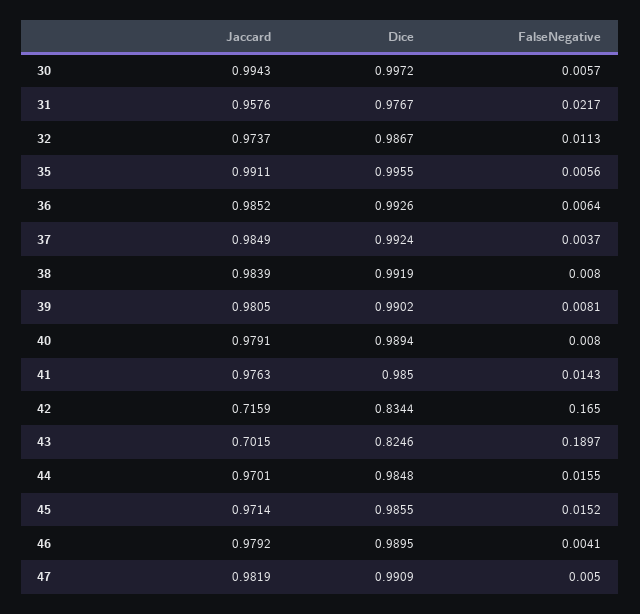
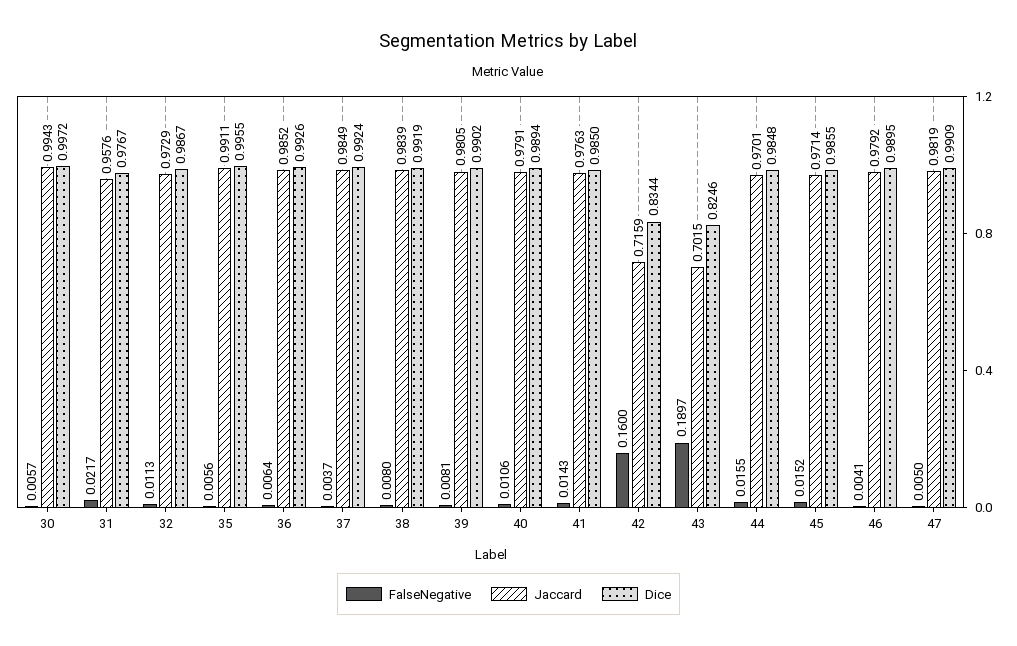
Jaccard, 32: 0.9737 -> 0.9729
FalseNegative, 40: 0.008 -> 0.0106
FalseNegative, 42: 0.165 -> 0.16

